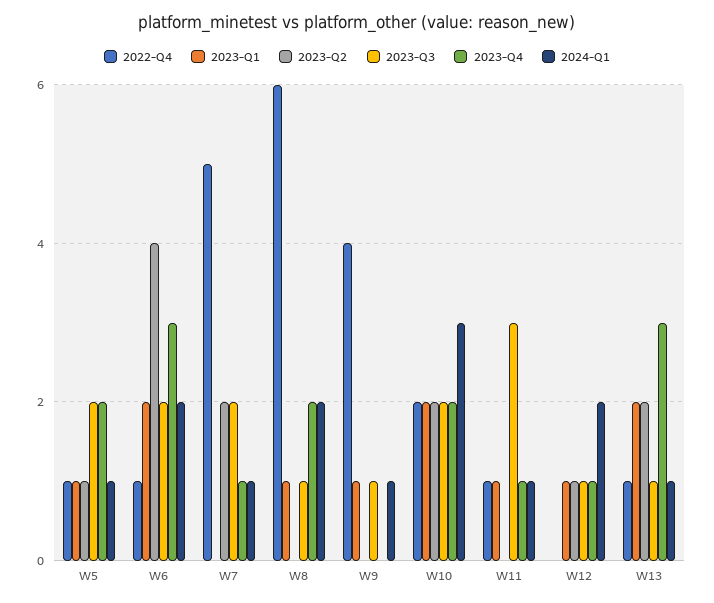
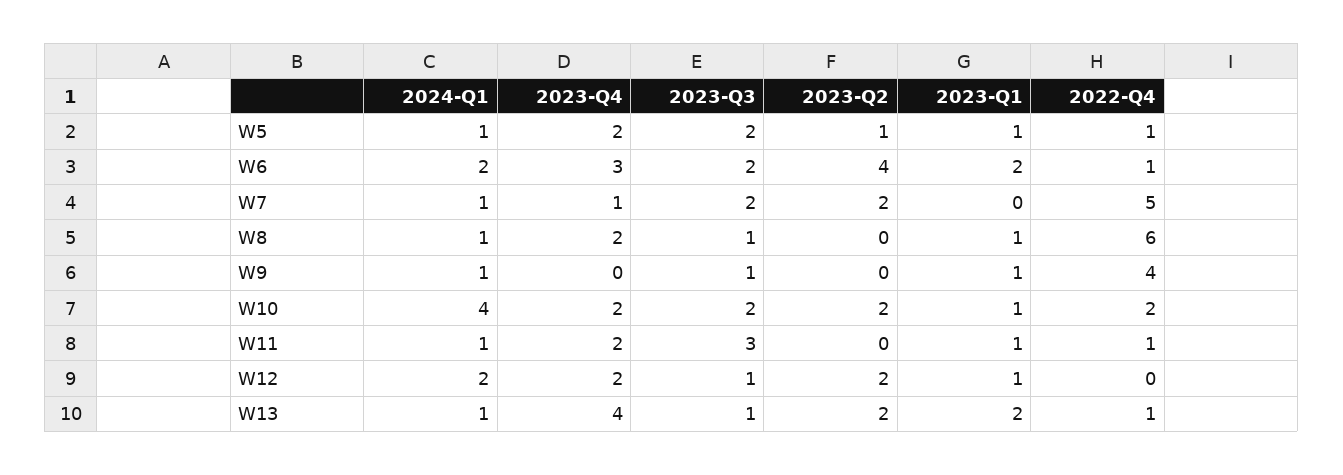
2024-Q1, W8: 2 -> 1
2023-Q1, W10: 2 -> 1
2024-Q1, W10: 3 -> 4
2023-Q4, W11: 1 -> 2
2023-Q2, W12: 1 -> 2
2023-Q4, W12: 1 -> 2
2023-Q4, W13: 3 -> 4

